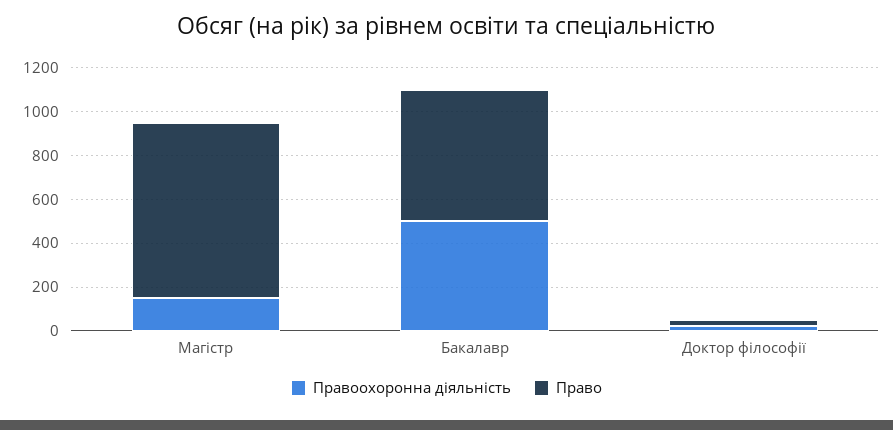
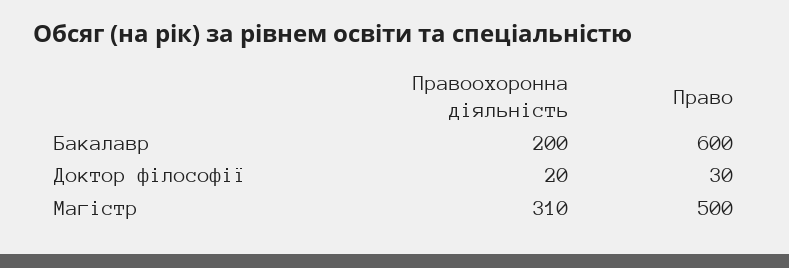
Правоохоронна діяльність, Магістр: 150 -> 310
Право, Магістр: 800 -> 500
Правоохоронна діяльність, Бакалавр: 500 -> 200

